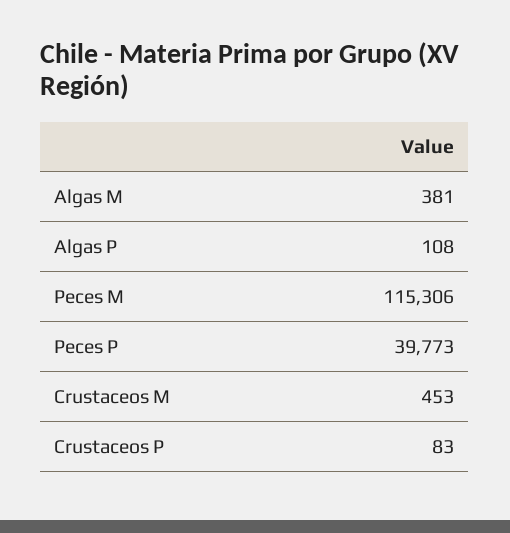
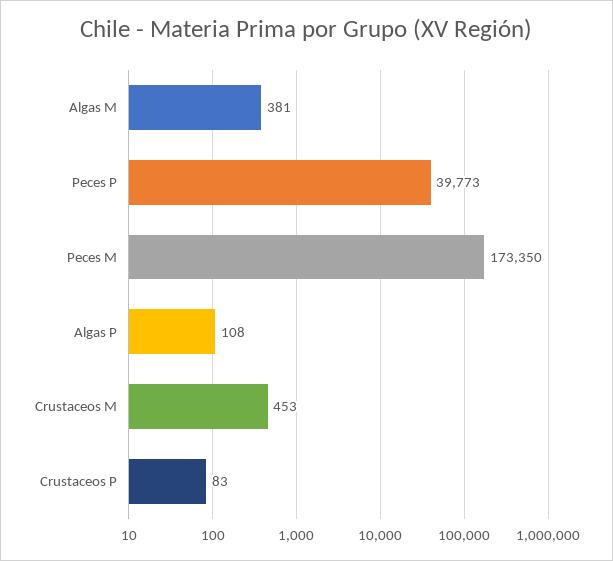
Peces M: 115306 -> 173350

